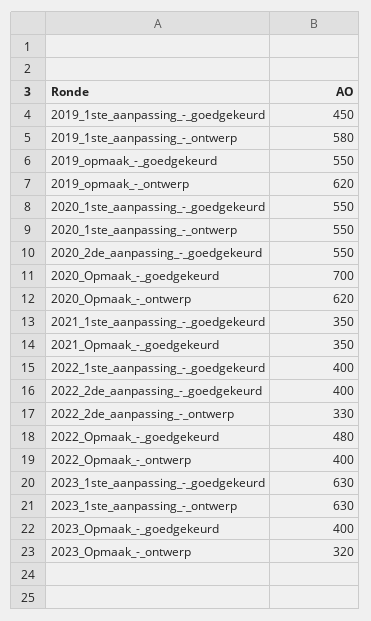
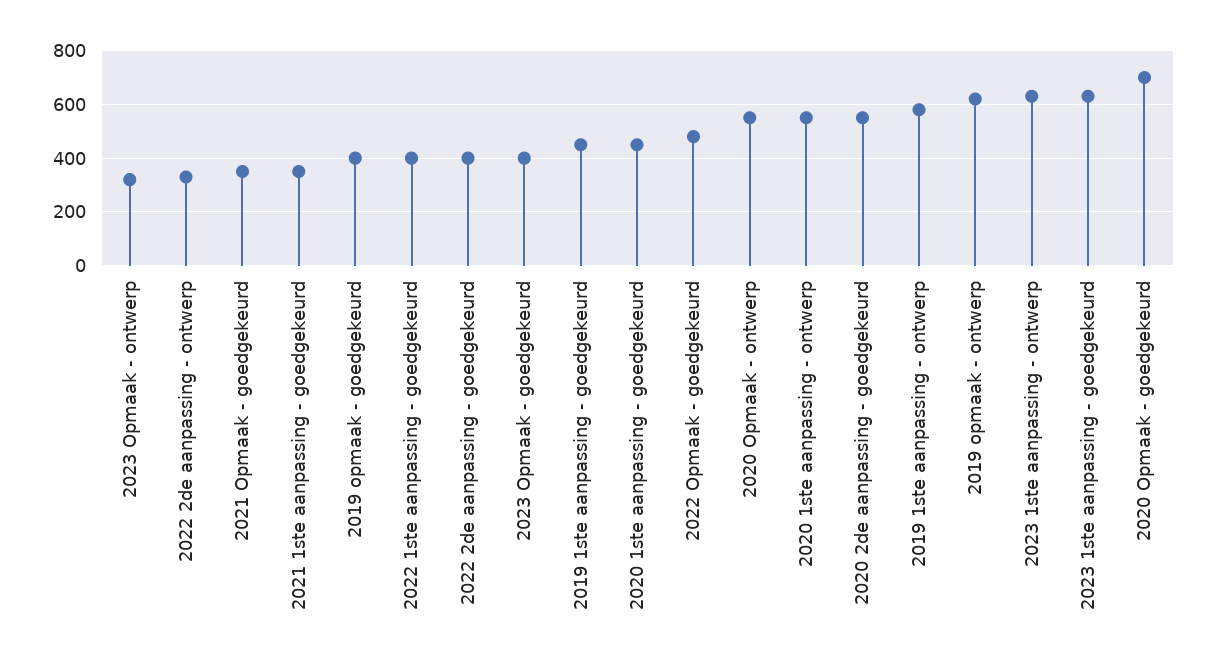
2019_opmaak_-_goedgekeurd: 550 -> 400
2020_1ste_aanpassing_-_goedgekeurd: 550 -> 450
2020_Opmaak_-_ontwerp: 620 -> 550
2022_Opmaak_-_ontwerp: 400 -> none

